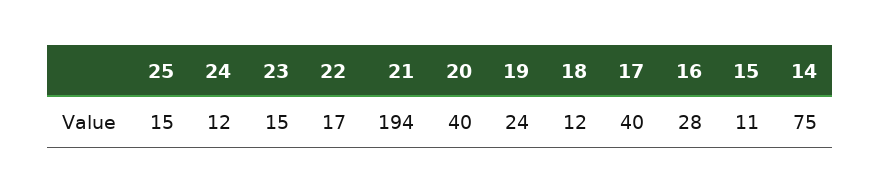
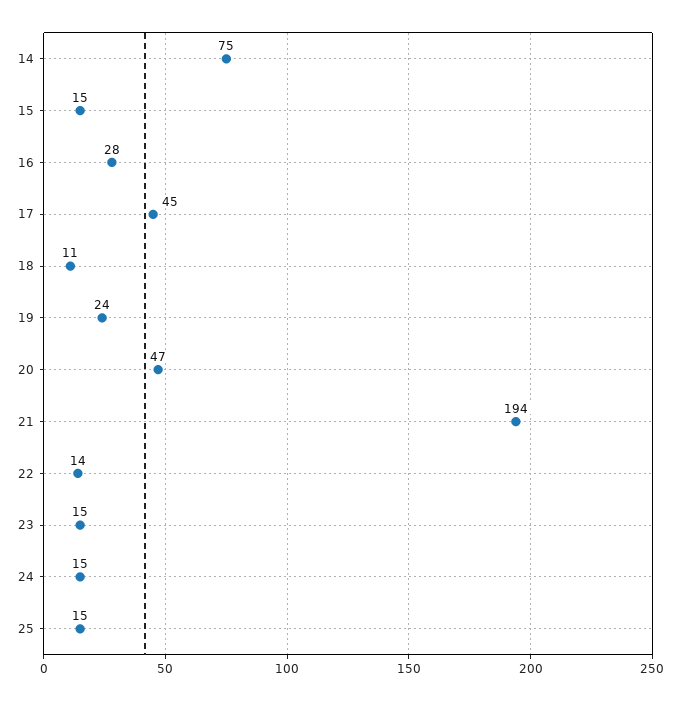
24: 12 -> 15
22: 17 -> 14
20: 40 -> 47
18: 12 -> 11
17: 40 -> 45
15: 11 -> 15

